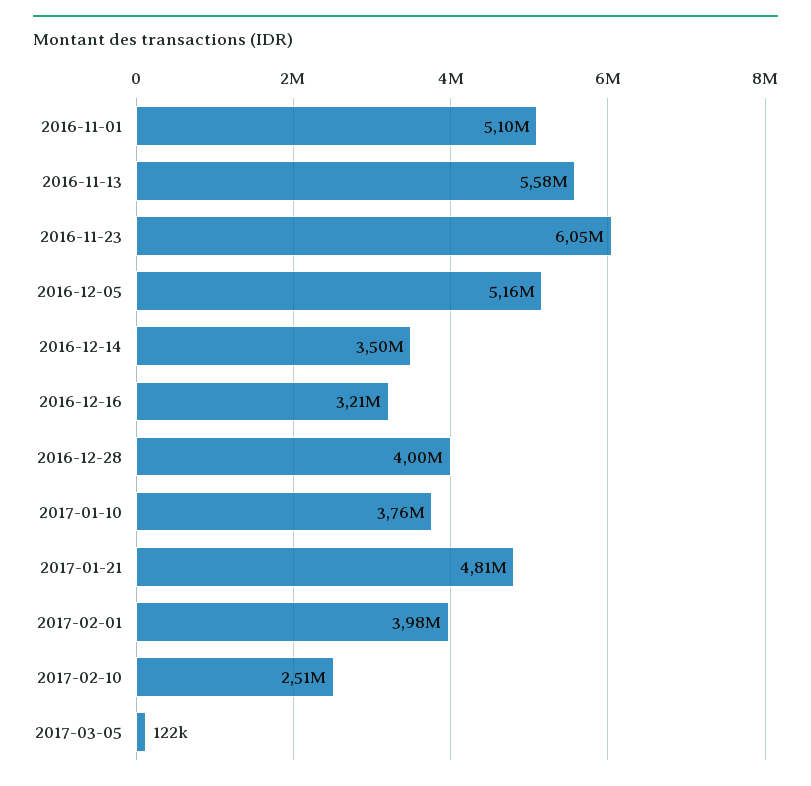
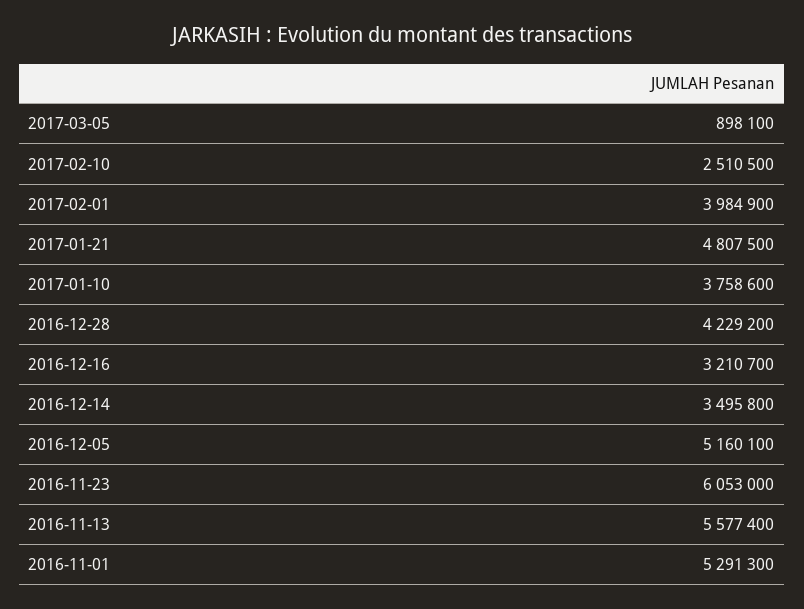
2016-11-01: 5100000 -> 5291300
2016-12-28: 4000000 -> 4229200
2017-03-05: 122000 -> 898100

